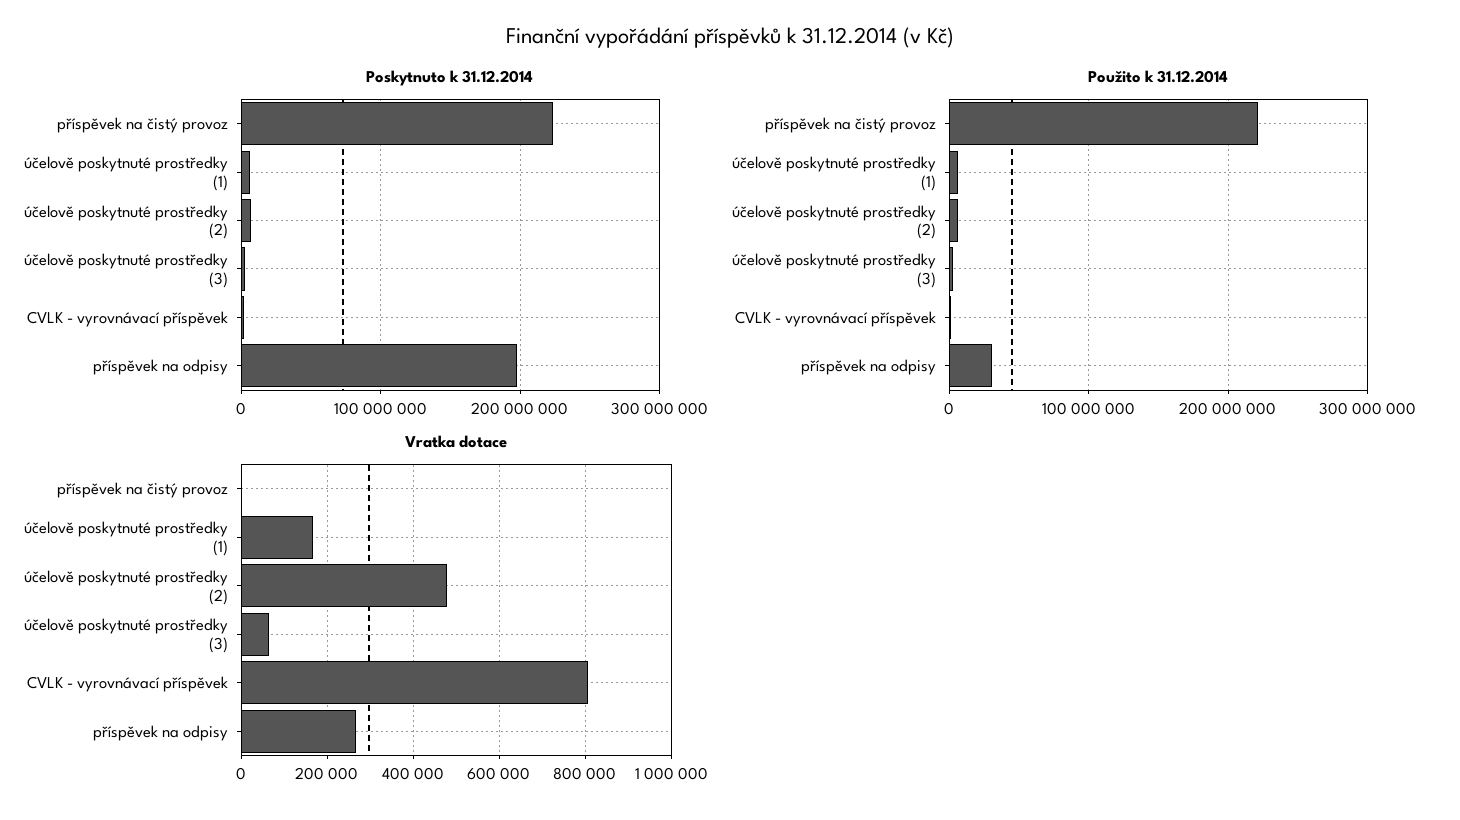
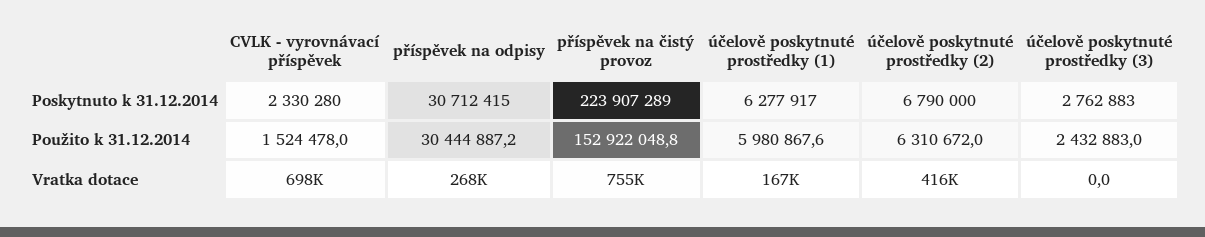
Poskytnuto k 31.12.2014, příspěvek na odpisy: 200000000 -> 30712415
Použito k 31.12.2014, příspěvek na čistý provoz: 220000000 -> 152922048.8
Vratka dotace, příspěvek na čistý provoz: 0 -> 755000
Vratka dotace, účelově poskytnuté prostředky (2): 480000 -> 416000
Vratka dotace, účelově poskytnuté prostředky (3): 60000 -> 0
Vratka dotace, CVLK - vyrovnávací příspěvek: 800000 -> 698000

